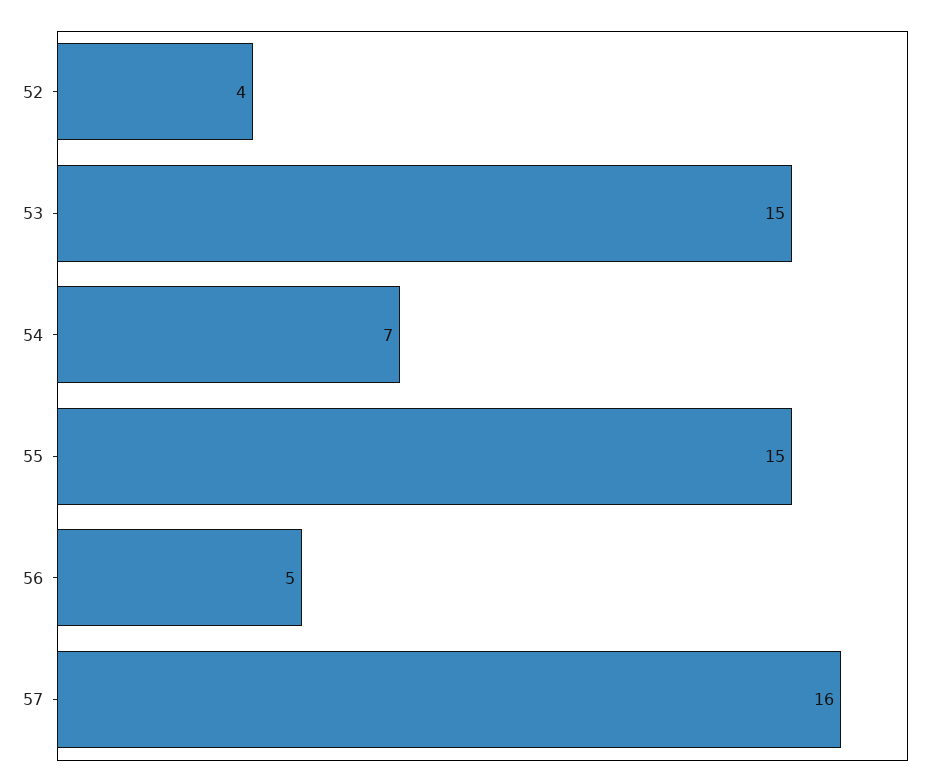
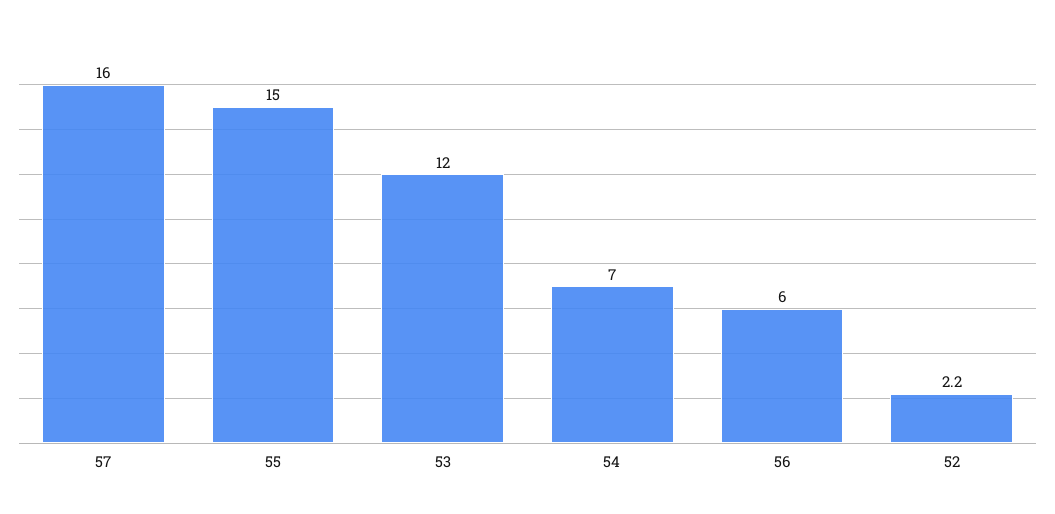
52: 4 -> 2.2
53: 15 -> 12
56: 5 -> 6

